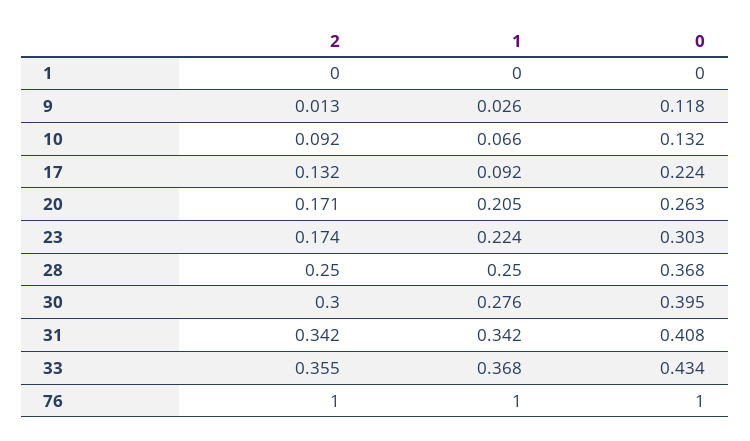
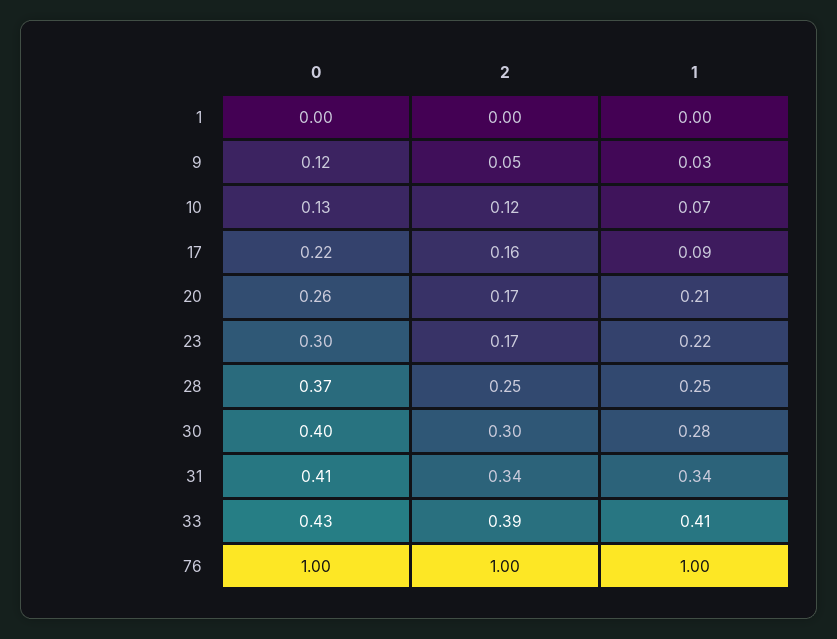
2, 9: 0.013 -> 0.05
2, 10: 0.092 -> 0.12
2, 17: 0.132 -> 0.16
2, 33: 0.355 -> 0.39
1, 33: 0.368 -> 0.41

